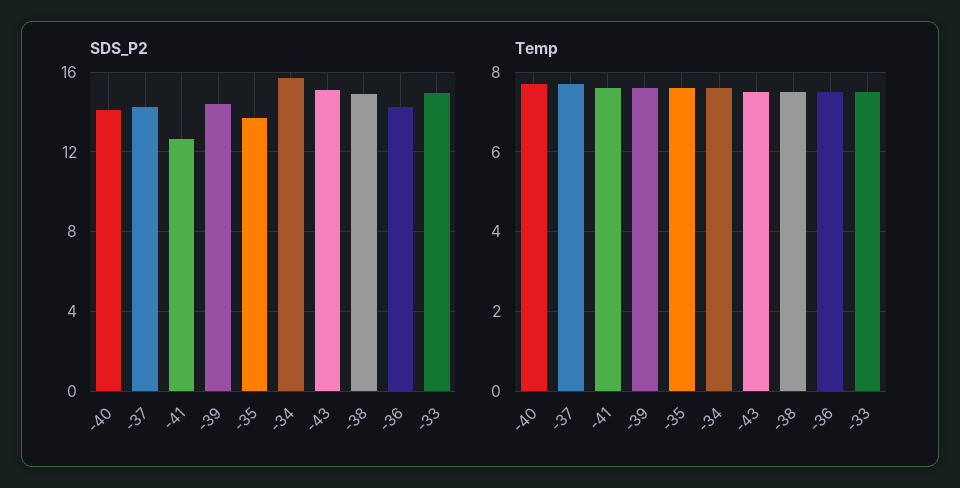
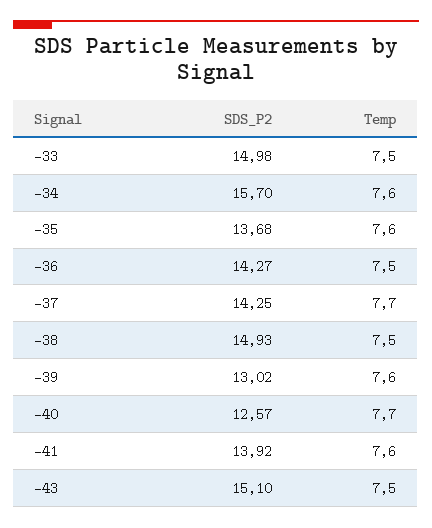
SDS_P2, -40: 14 -> 12.57
SDS_P2, -41: 12.5 -> 13.92
SDS_P2, -39: 14.5 -> 13.02

